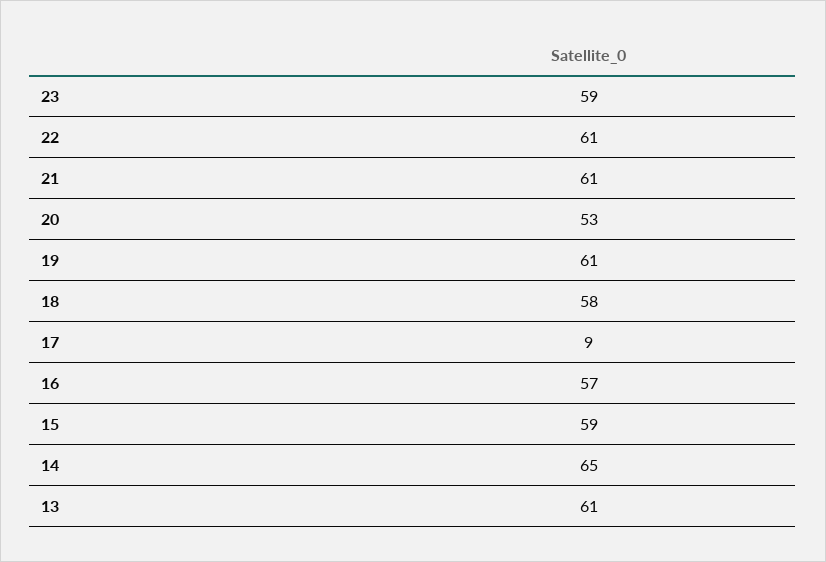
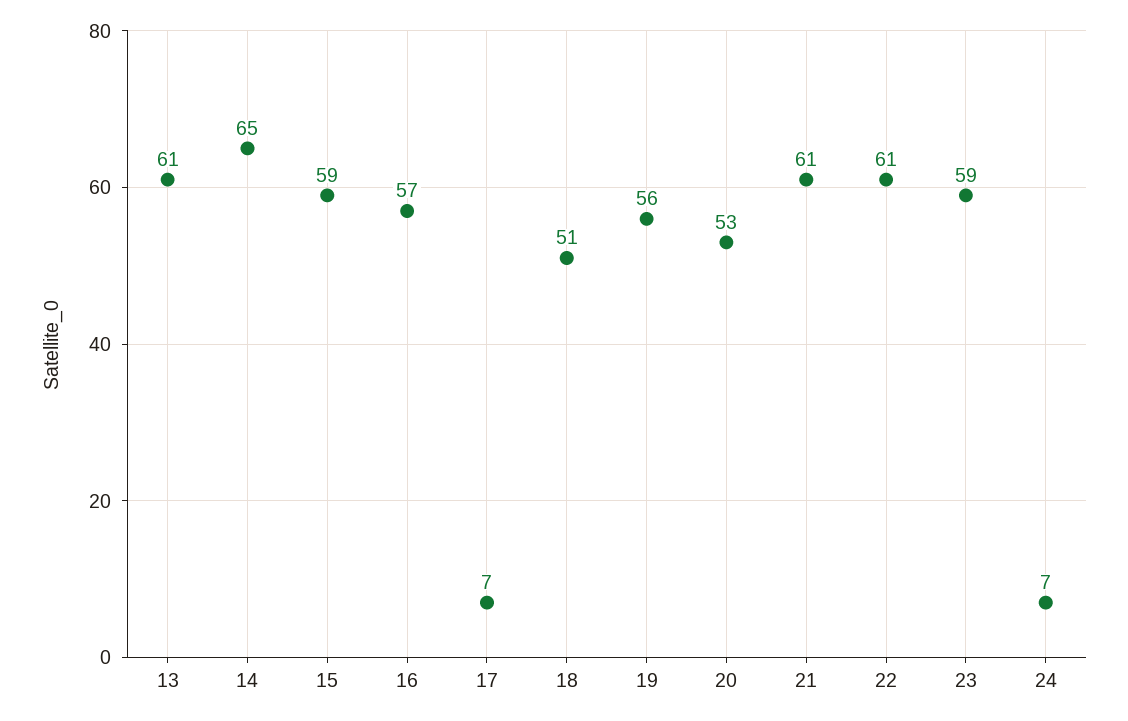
19: 61 -> 56
18: 58 -> 51
17: 9 -> 7
24: none -> 7

